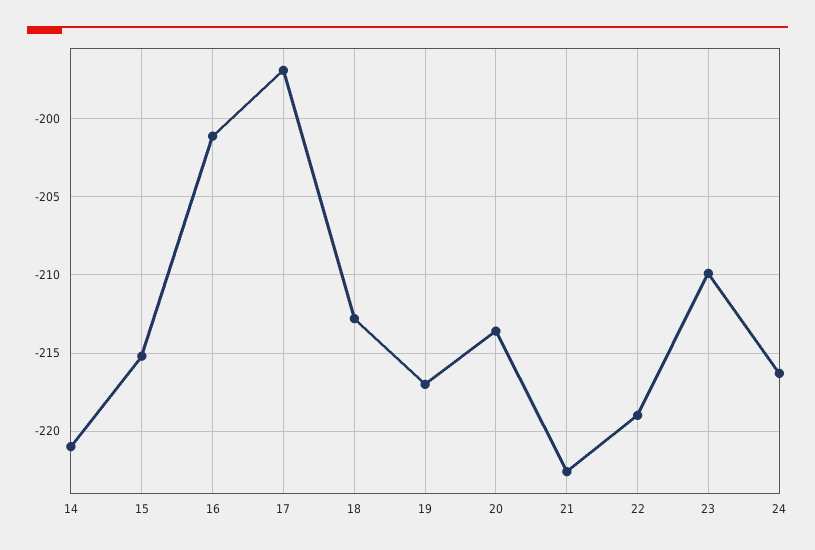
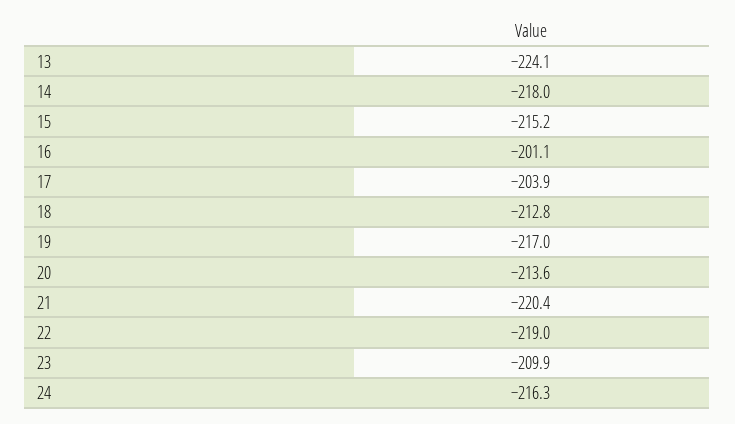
14: -221 -> -218
17: -197 -> -203.9
21: -222.5 -> -220.4
13: none -> -224.1

